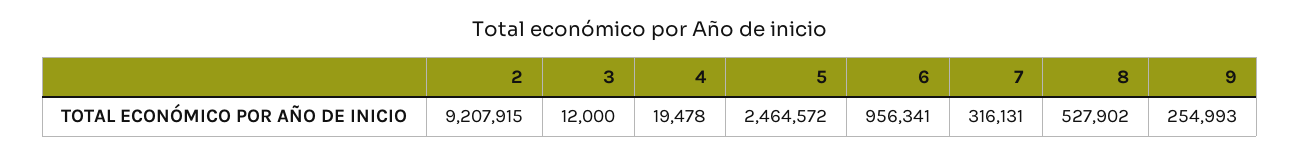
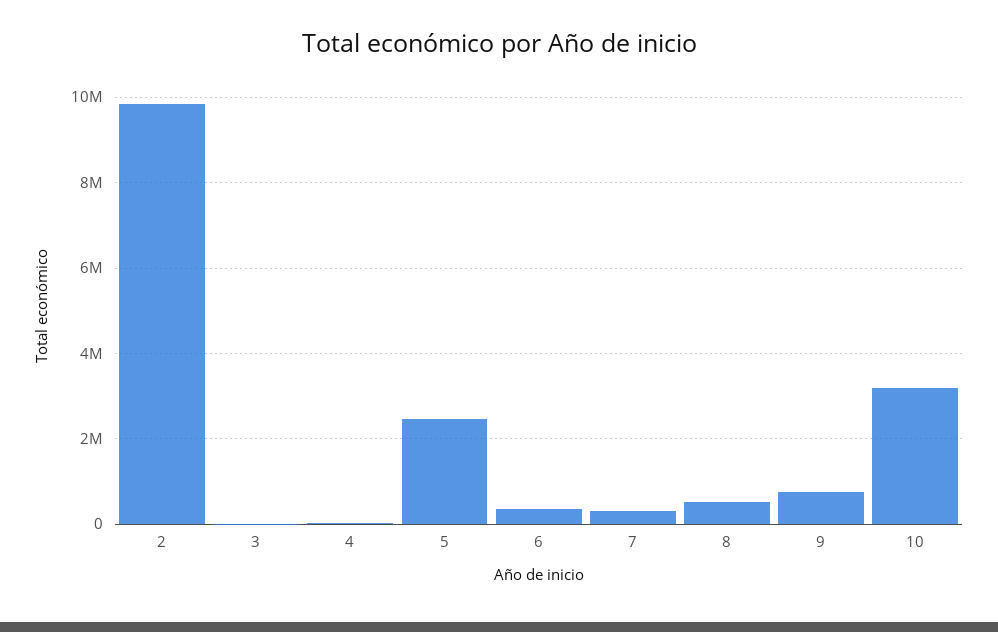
2: 9207915 -> 9800000
6: 956341 -> 400000
9: 254993 -> 800000
10: none -> 3200000

